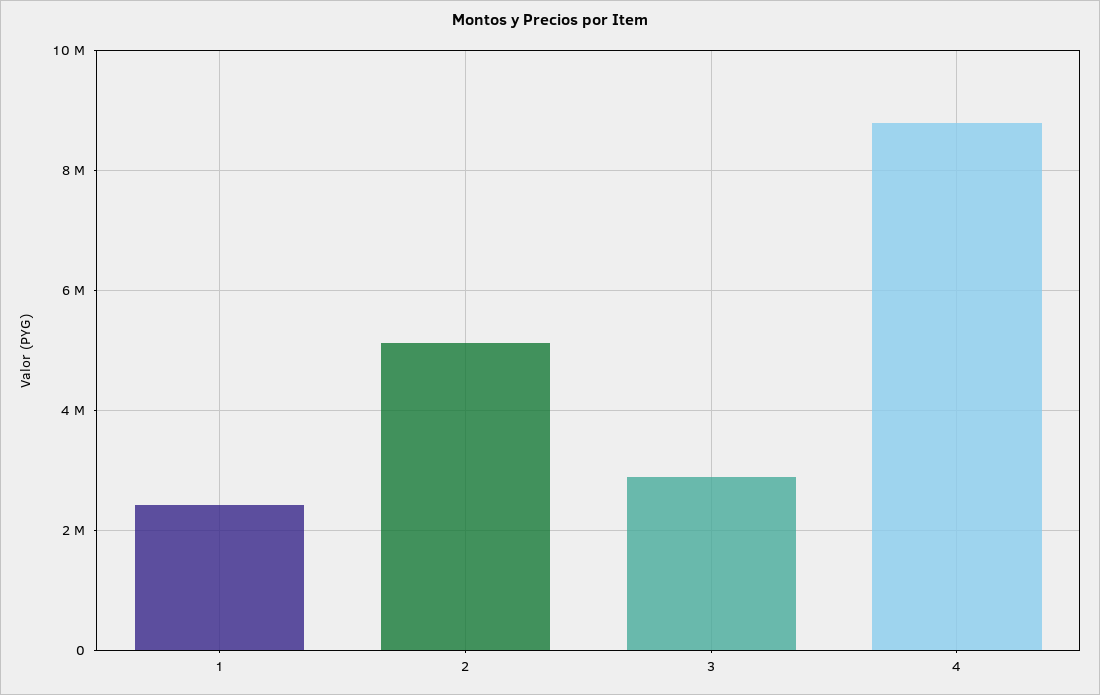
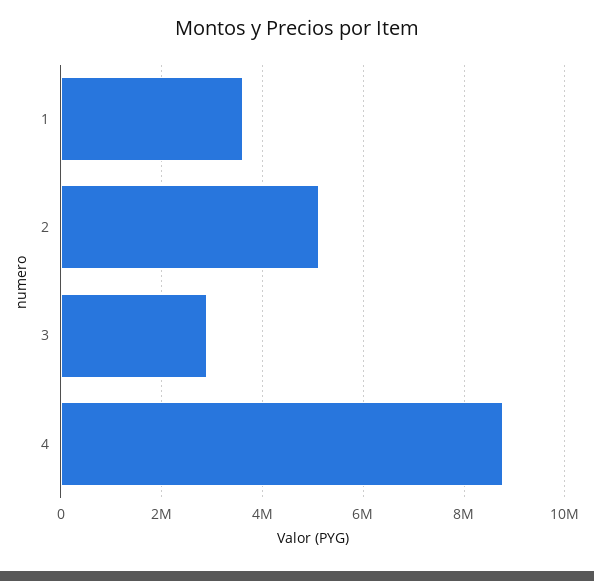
1: 2400000 -> 3600000

